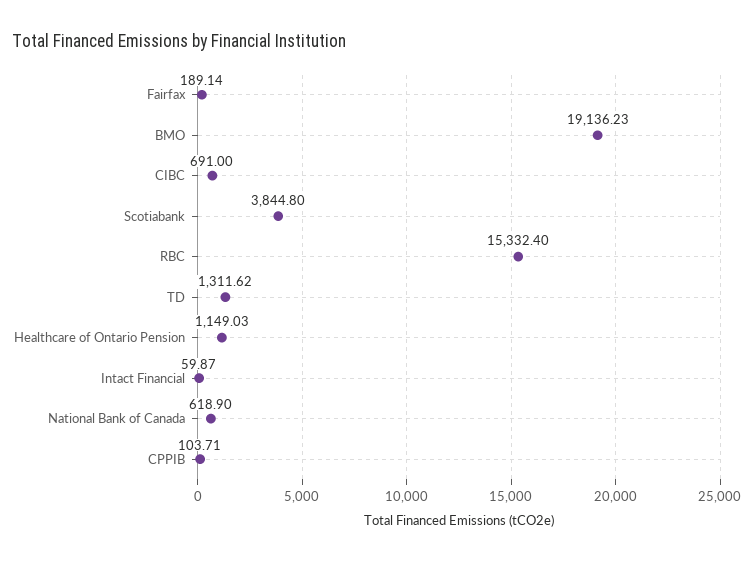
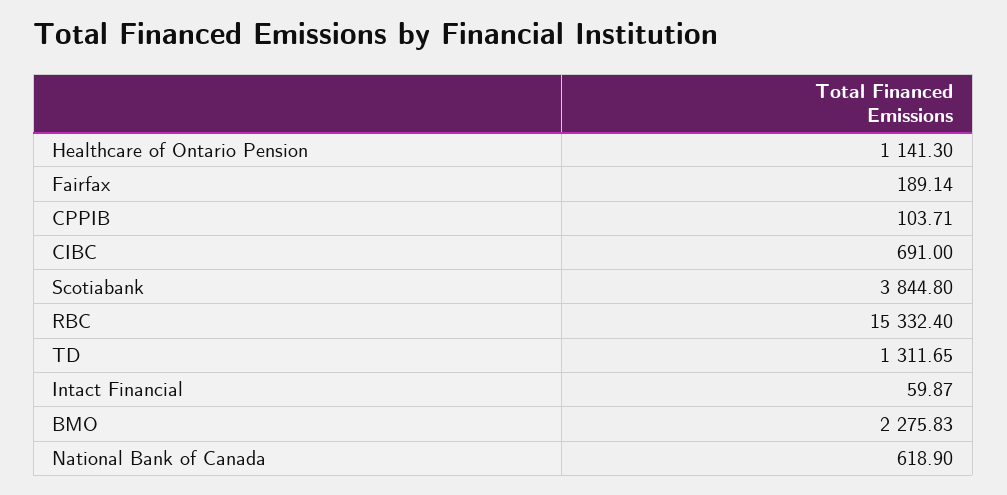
BMO: 19136.23 -> 2275.83
TD: 1311.62 -> 1311.65
Healthcare of Ontario Pension: 1149.03 -> 1141.3

